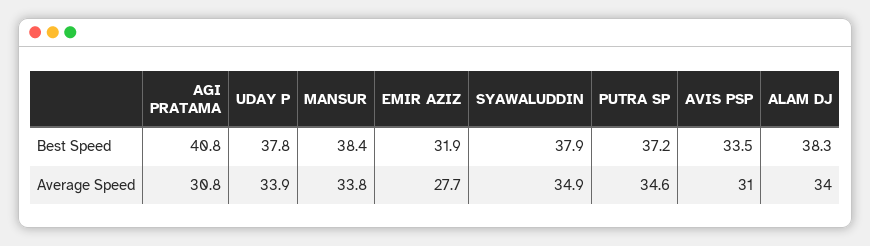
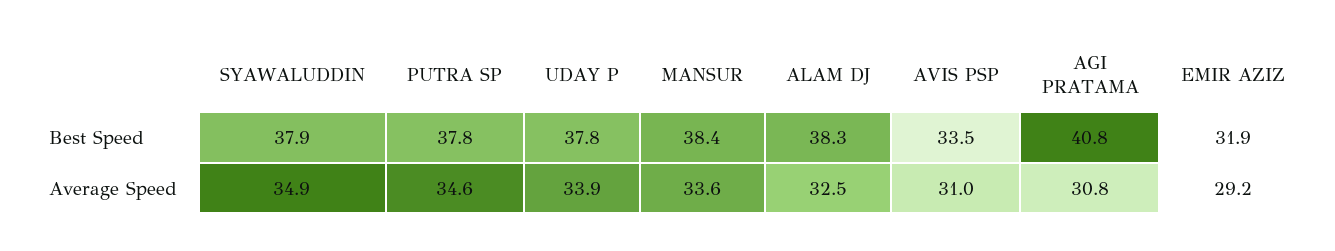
PUTRA SP, Best Speed: 37.2 -> 37.8
MANSUR, Average Speed: 33.8 -> 33.6
EMIR AZIZ, Average Speed: 27.7 -> 29.2
ALAM DJ, Average Speed: 34 -> 32.5

